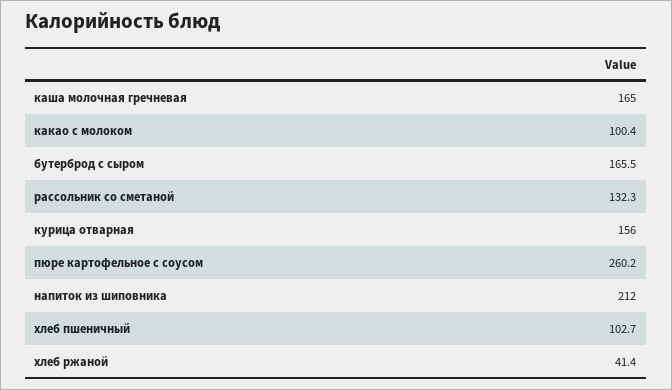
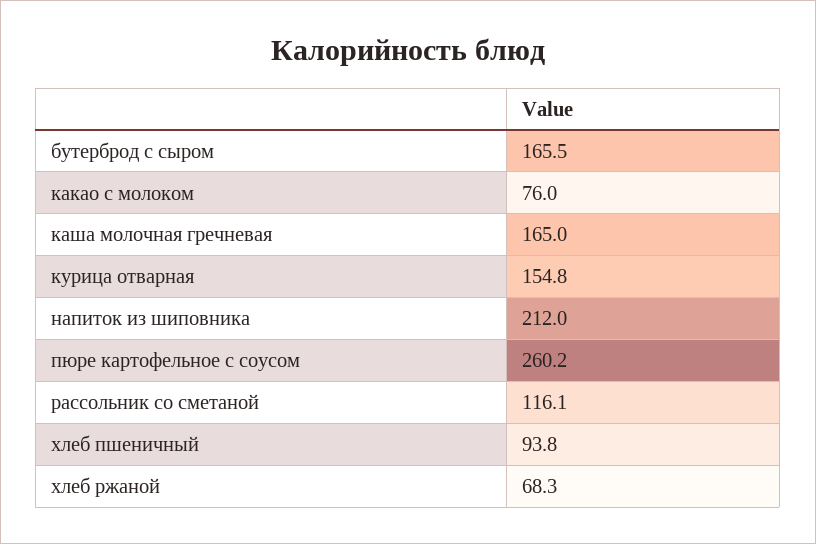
какао с молоком: 100.4 -> 76
рассольник со сметаной: 132.3 -> 116.1
курица отварная: 156 -> 154.8
хлеб пшеничный: 102.7 -> 93.8
хлеб ржаной: 41.4 -> 68.3

